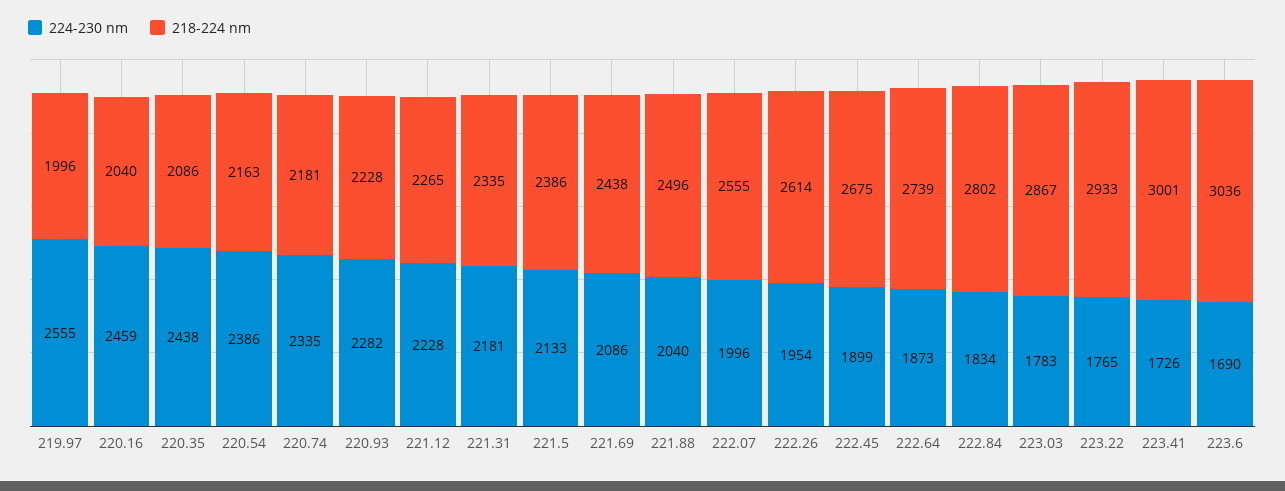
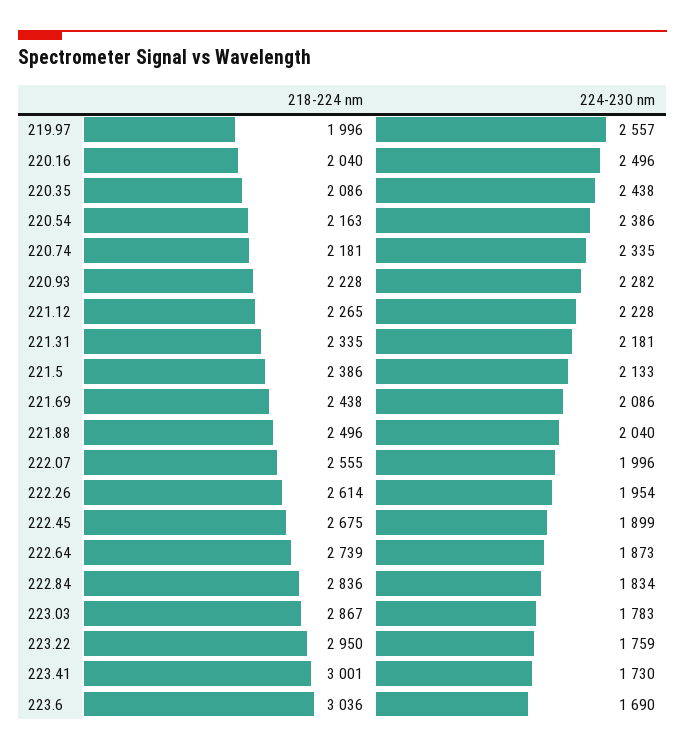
224-230 nm, 219.97: 2555 -> 2557
224-230 nm, 220.16: 2459 -> 2496
218-224 nm, 222.84: 2802 -> 2836
224-230 nm, 223.22: 1765 -> 1759
218-224 nm, 223.22: 2933 -> 2950
224-230 nm, 223.41: 1726 -> 1730

